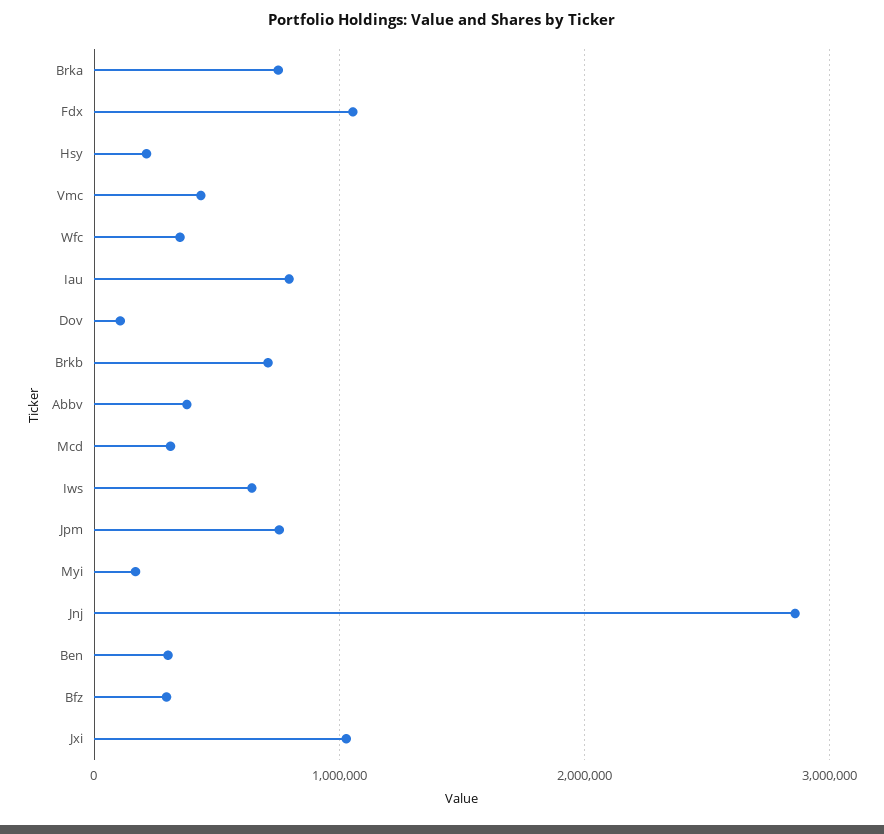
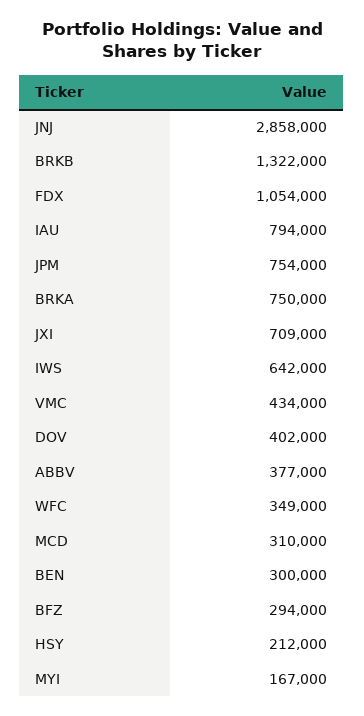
Dov: 100000 -> 402000
Brkb: 700000 -> 1322000
Jxi: 1000000 -> 709000

